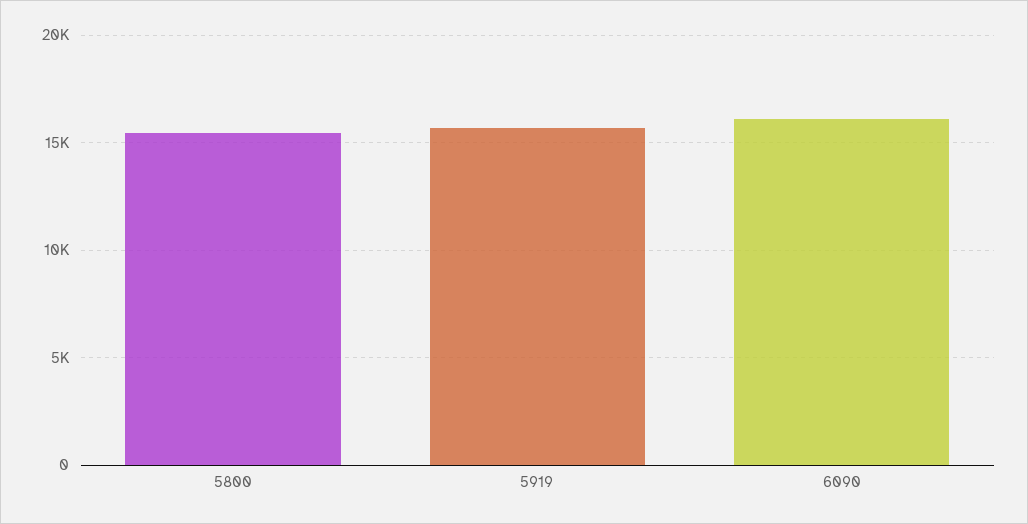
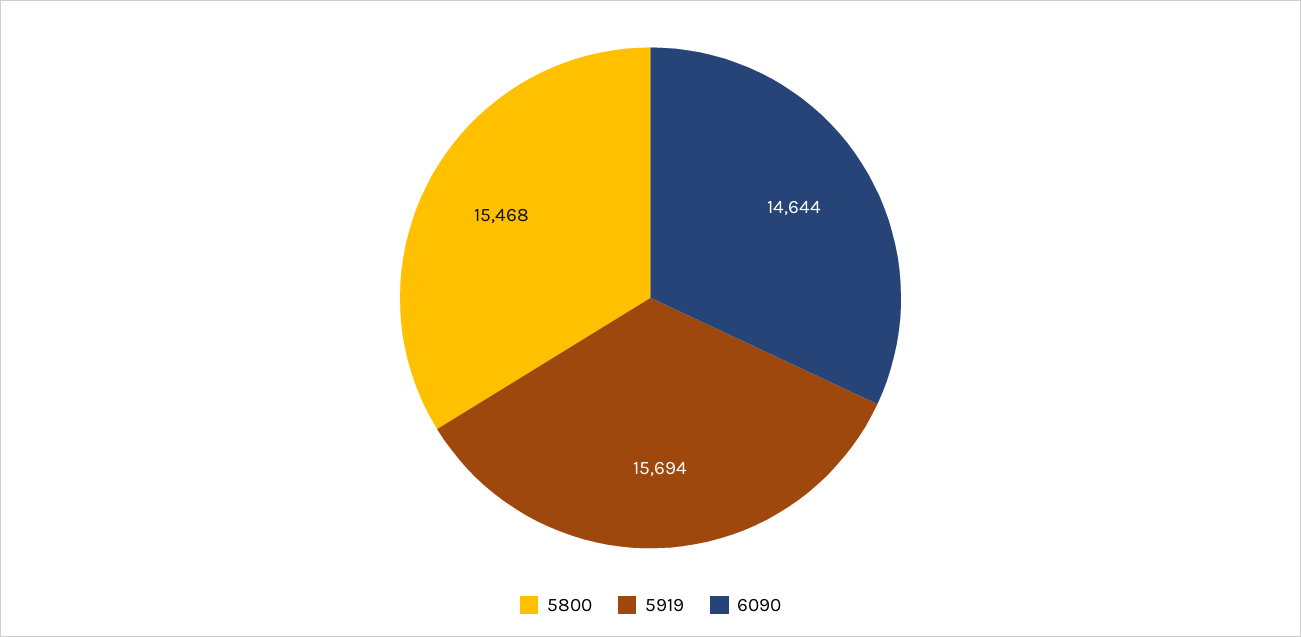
6090: 16000 -> 14644

